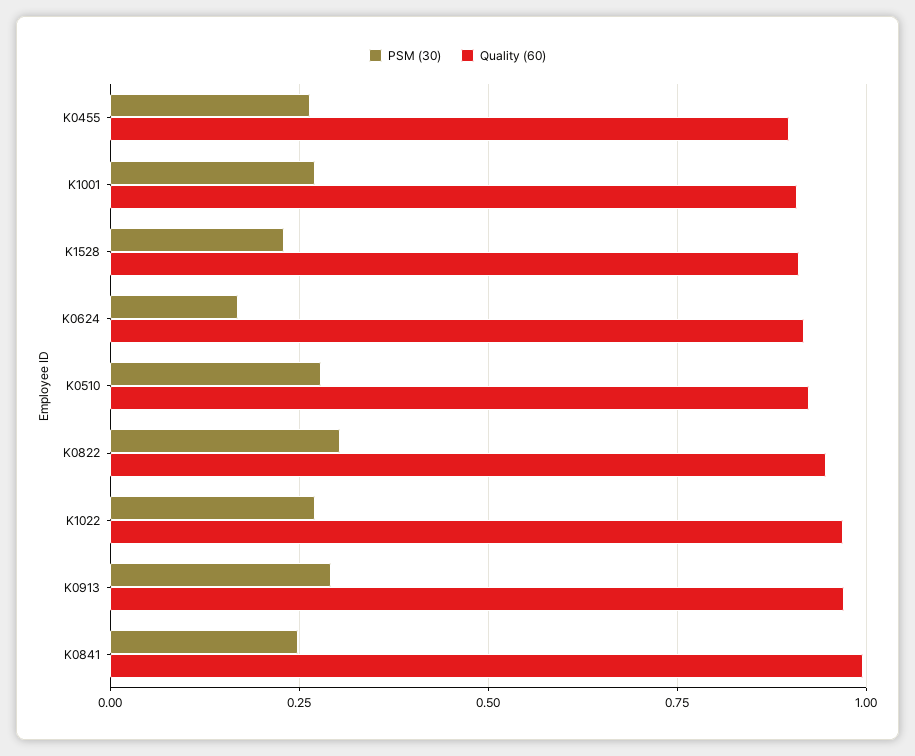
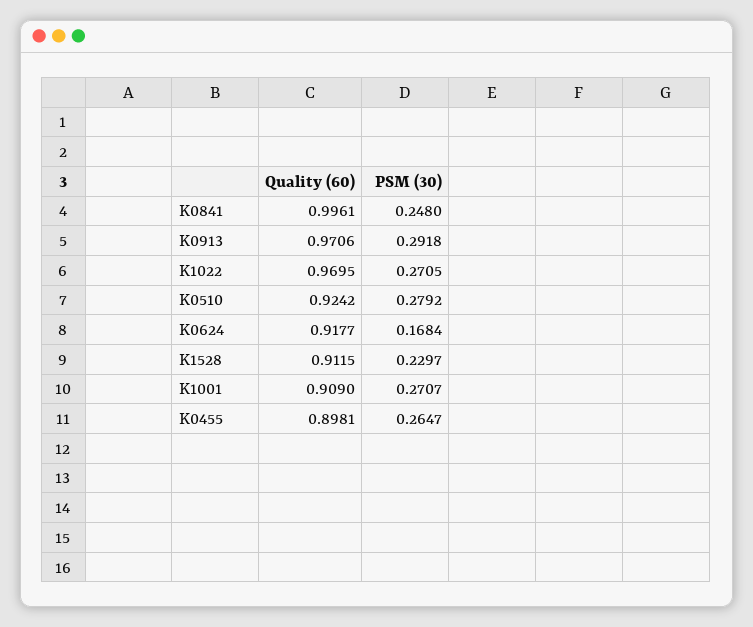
PSM (30), K0822: 0.3 -> none
Quality (60), K0822: 0.95 -> none

